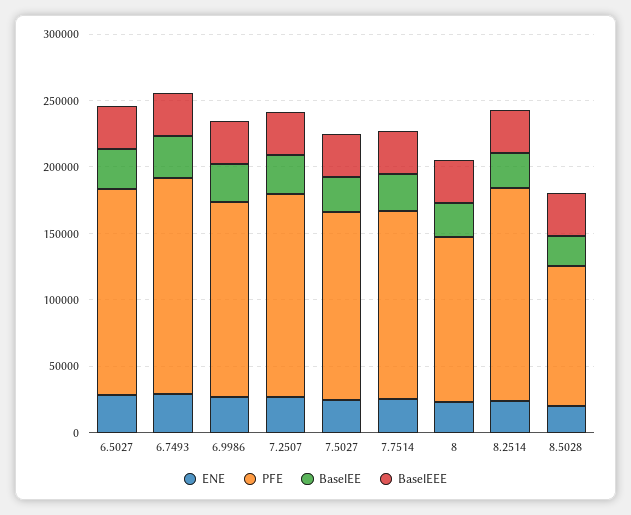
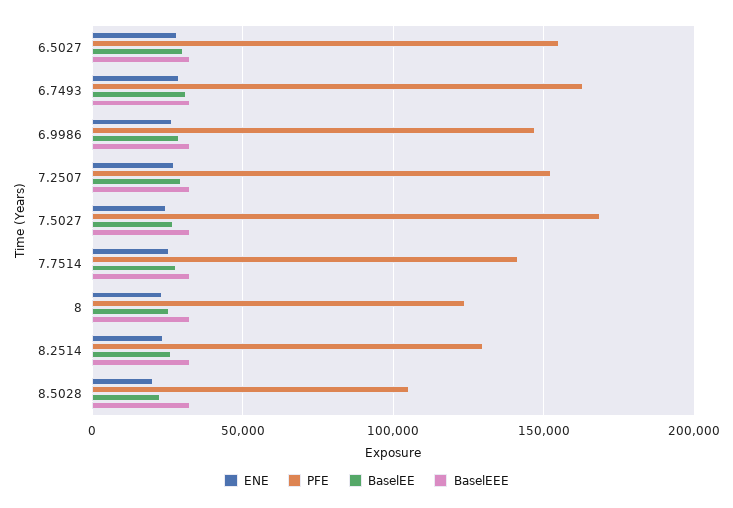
PFE, 7.5027: 140000 -> 170000
PFE, 8.2514: 160000 -> 130000

